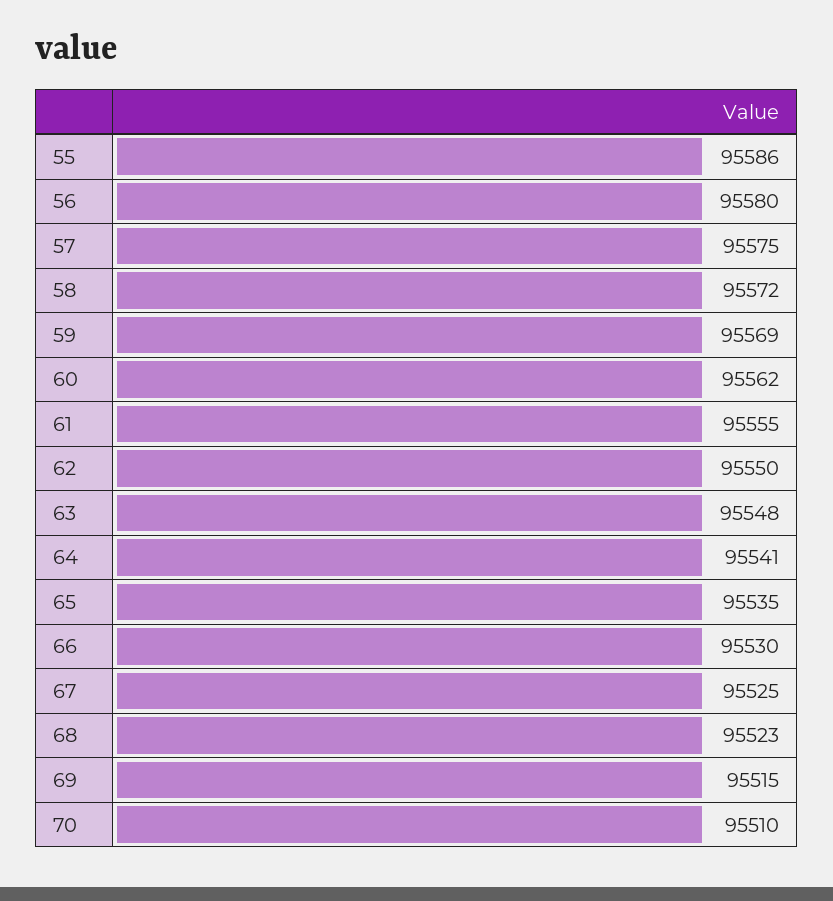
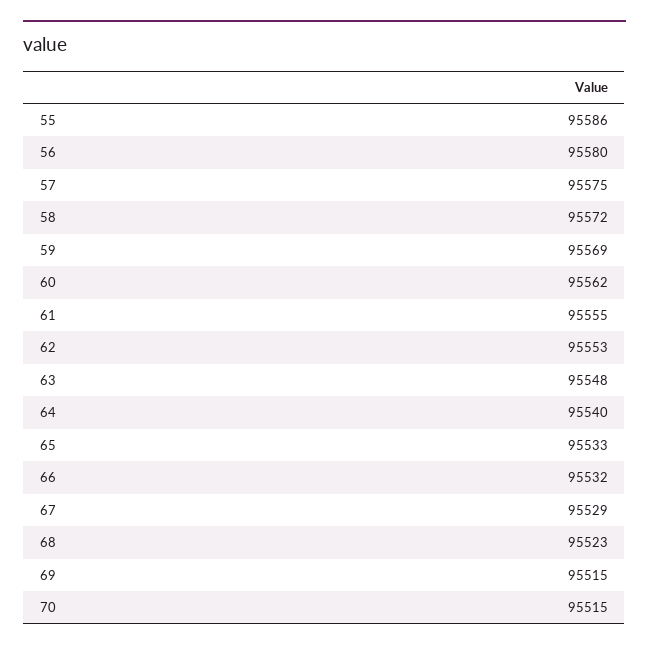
62: 95550 -> 95553
64: 95541 -> 95540
65: 95535 -> 95533
66: 95530 -> 95532
67: 95525 -> 95529
70: 95510 -> 95515

